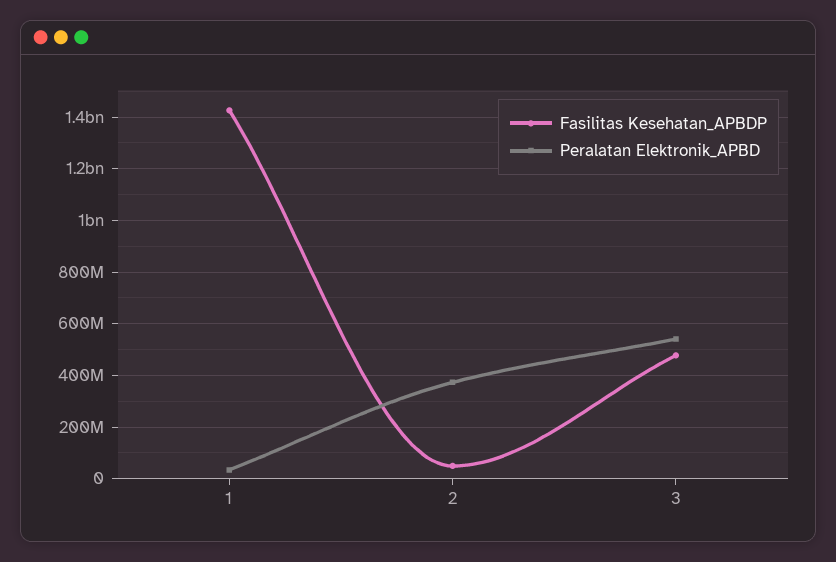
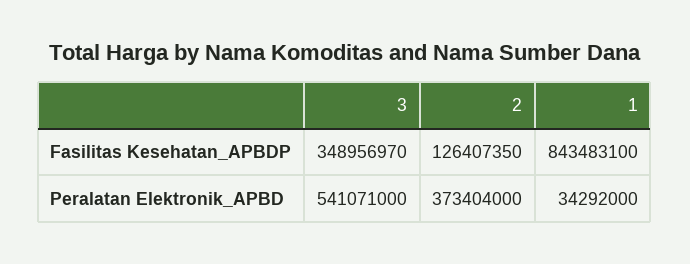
Fasilitas Kesehatan_APBDP, 1: 1425000000 -> 843483100
Fasilitas Kesehatan_APBDP, 2: 50000000 -> 126407350
Fasilitas Kesehatan_APBDP, 3: 475000000 -> 348956970

